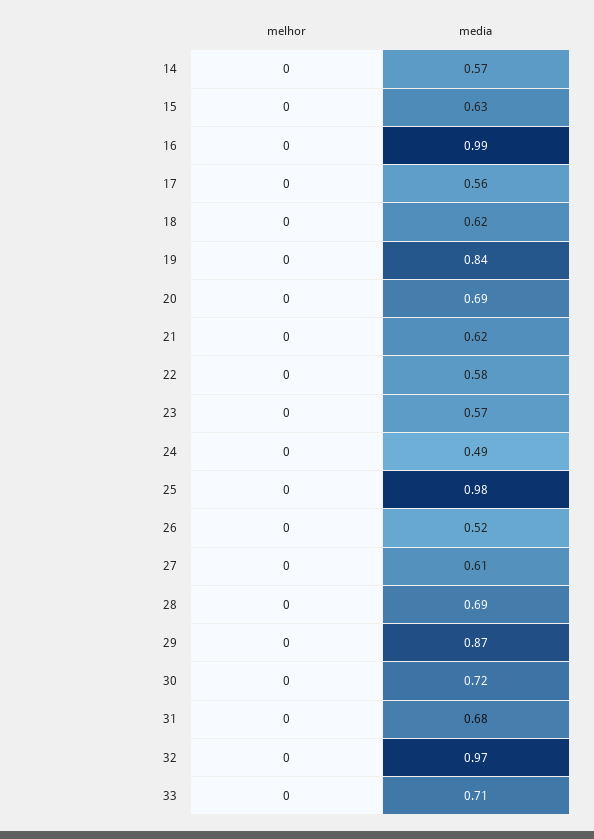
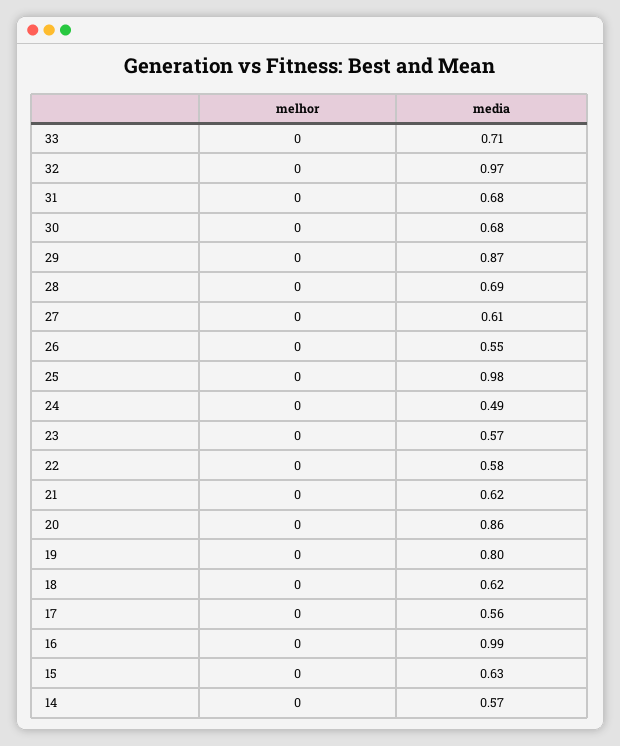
media, 19: 0.84 -> 0.8
media, 20: 0.69 -> 0.86
media, 26: 0.52 -> 0.55
media, 30: 0.72 -> 0.68

